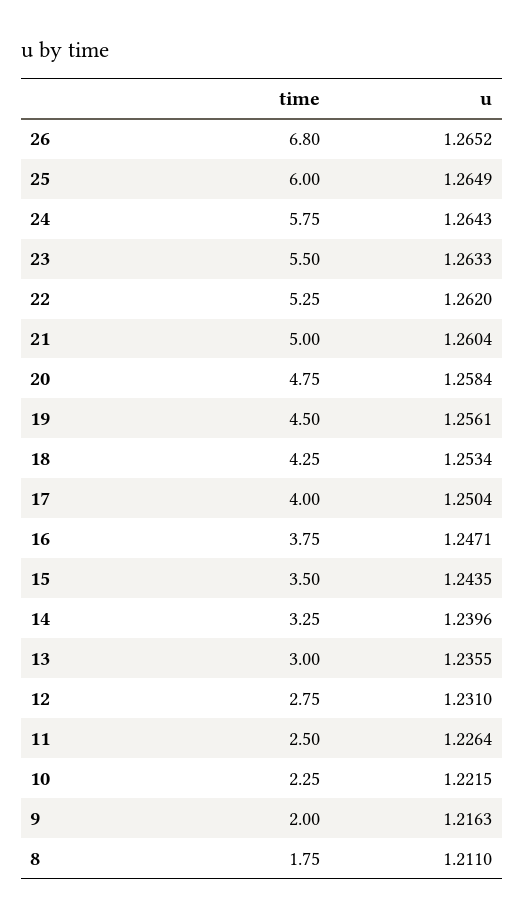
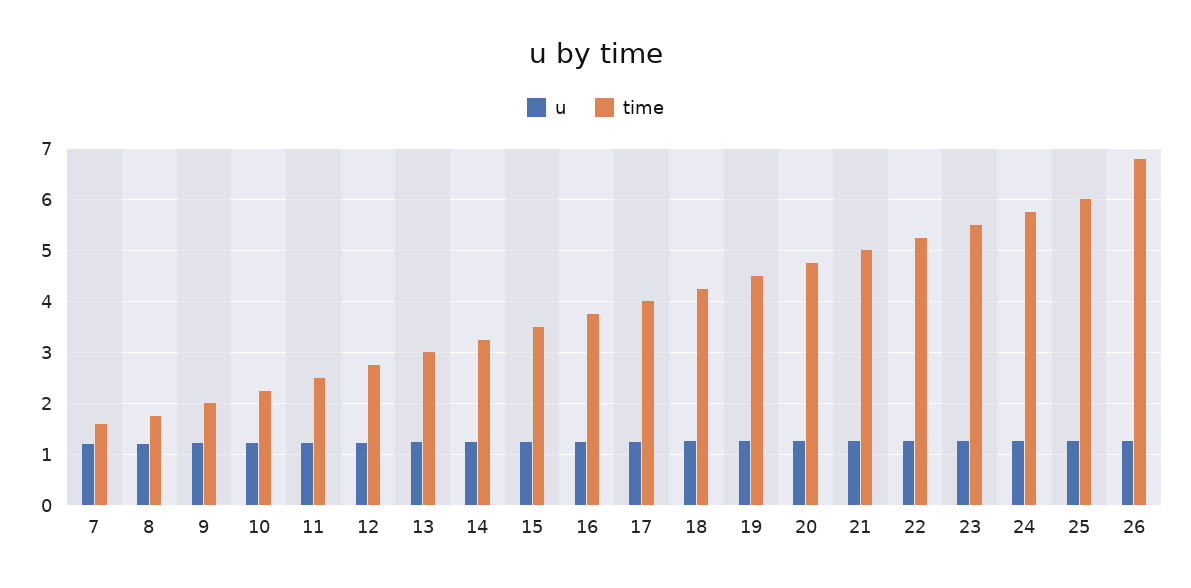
u, 7: none -> 1.2
time, 7: none -> 1.6

